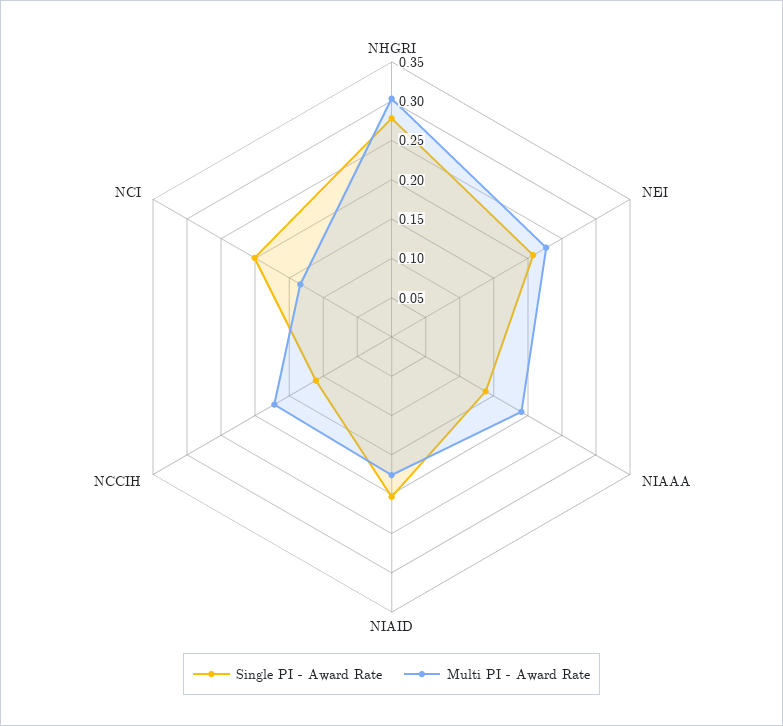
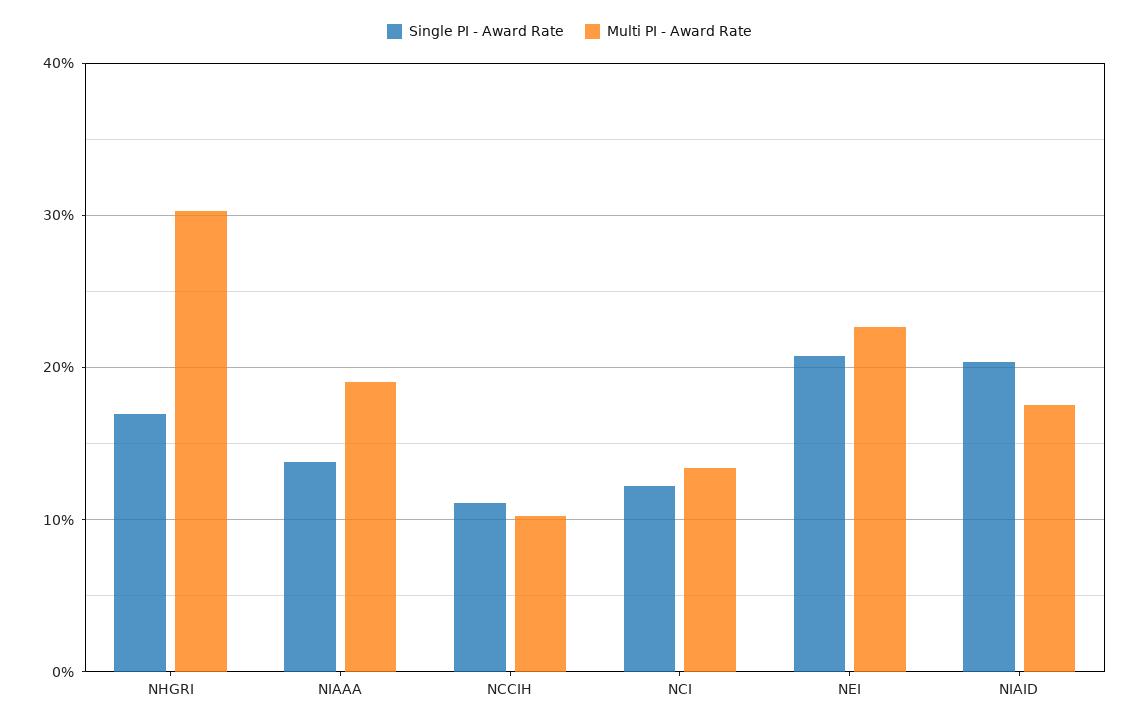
Single PI - Award Rate, NHGRI: 0.275 -> 0.17
Multi PI - Award Rate, NCCIH: 0.175 -> 0.1
Single PI - Award Rate, NCI: 0.2 -> 0.12

